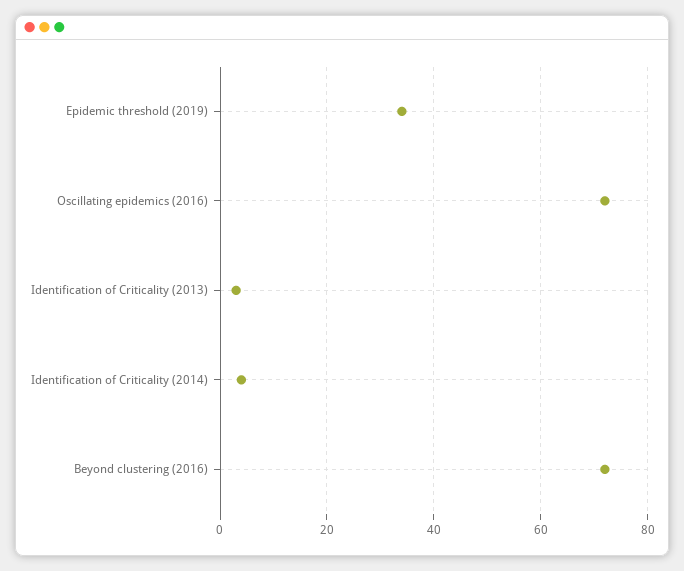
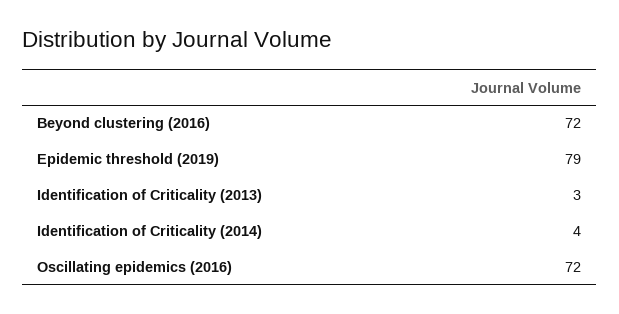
Epidemic threshold (2019): 35 -> 79

